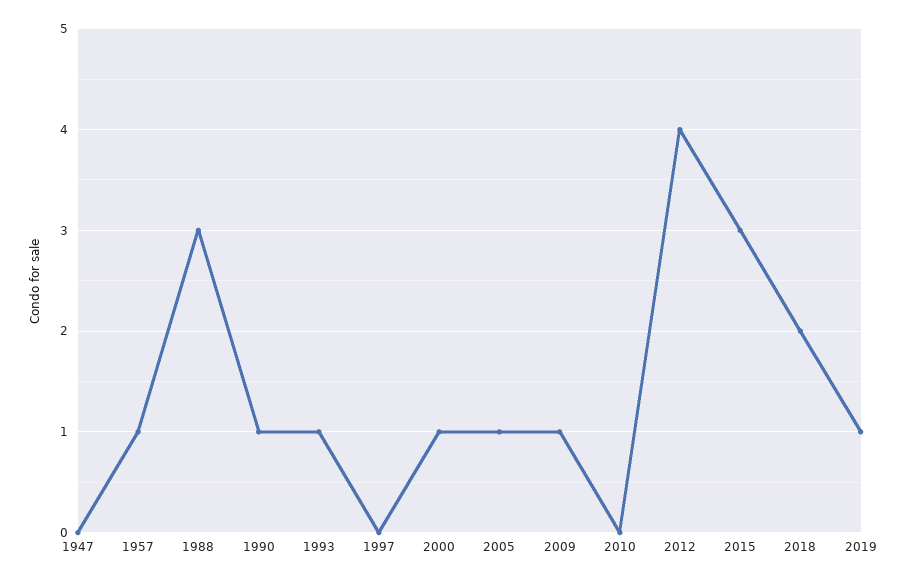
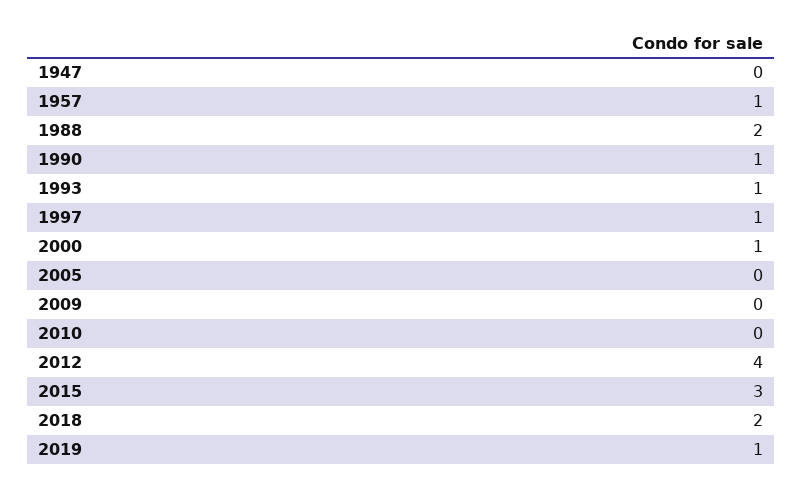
1988: 3 -> 2
1997: 0 -> 1
2005: 1 -> 0
2009: 1 -> 0

